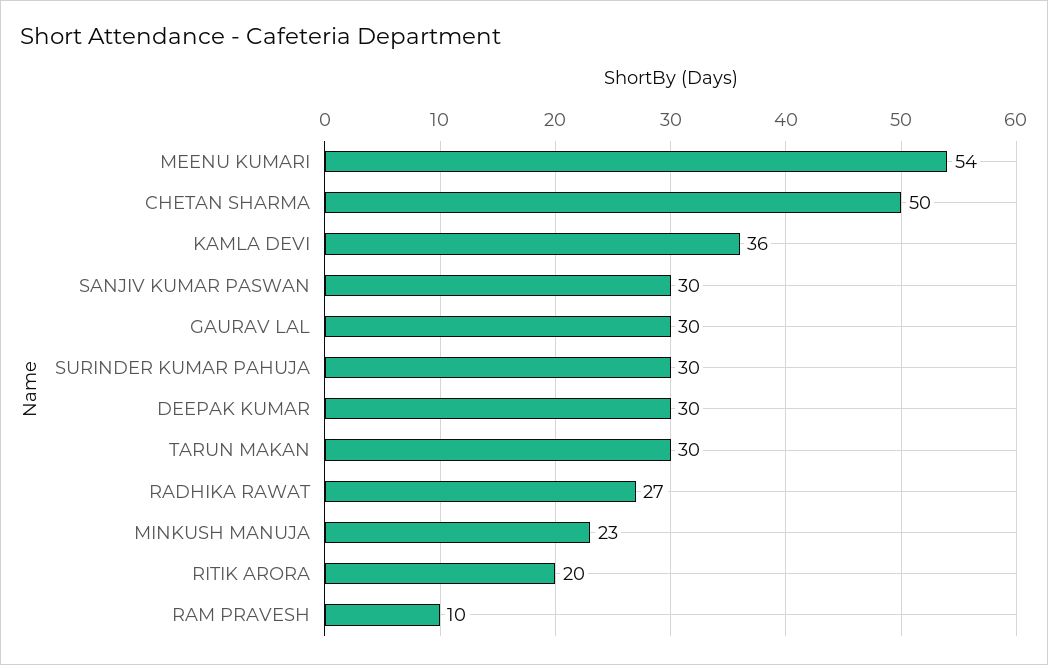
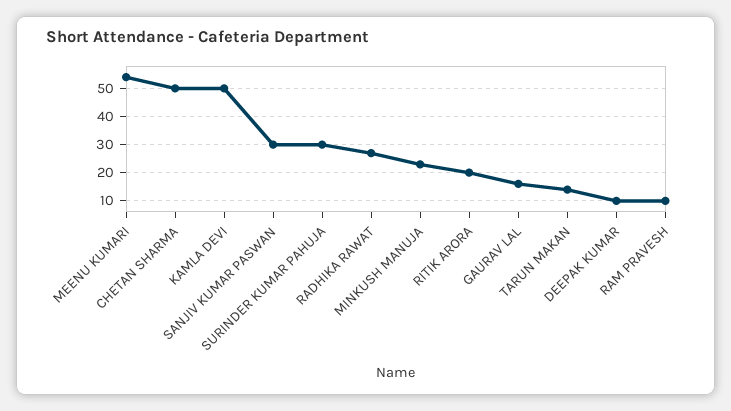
KAMLA DEVI: 36 -> 50
GAURAV LAL: 30 -> 15
DEEPAK KUMAR: 30 -> 10
TARUN MAKAN: 30 -> 15

